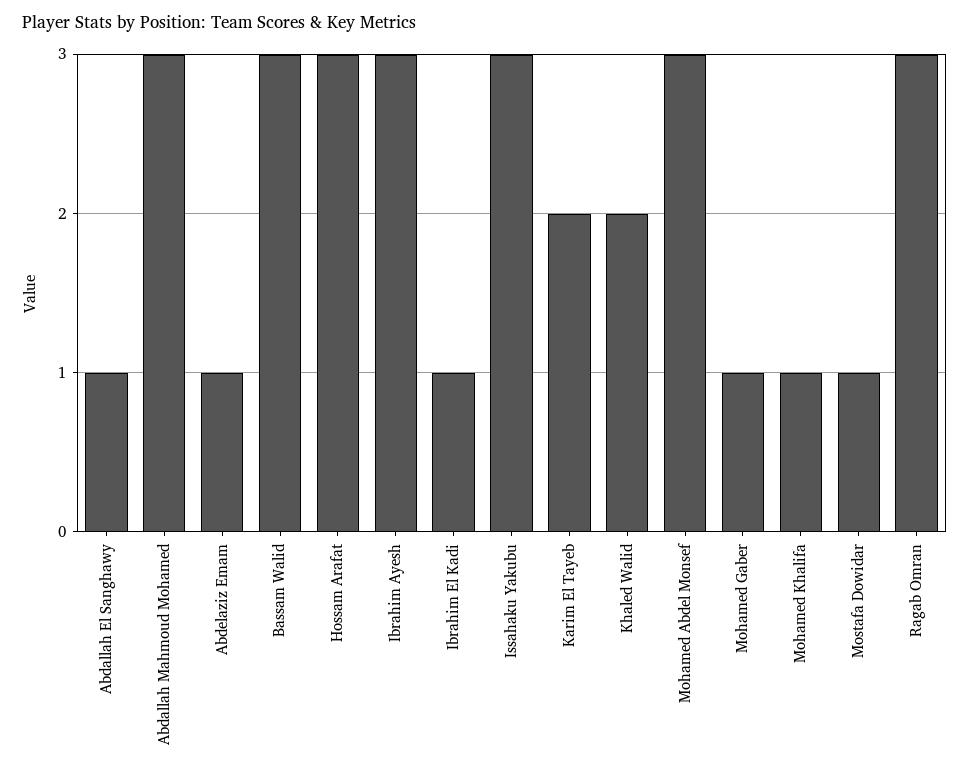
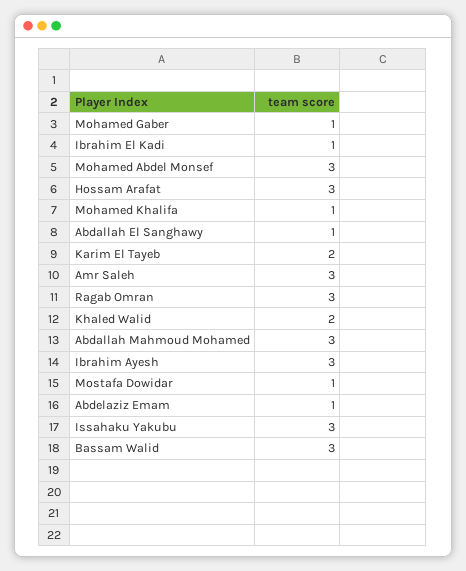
Amr Saleh: none -> 3

